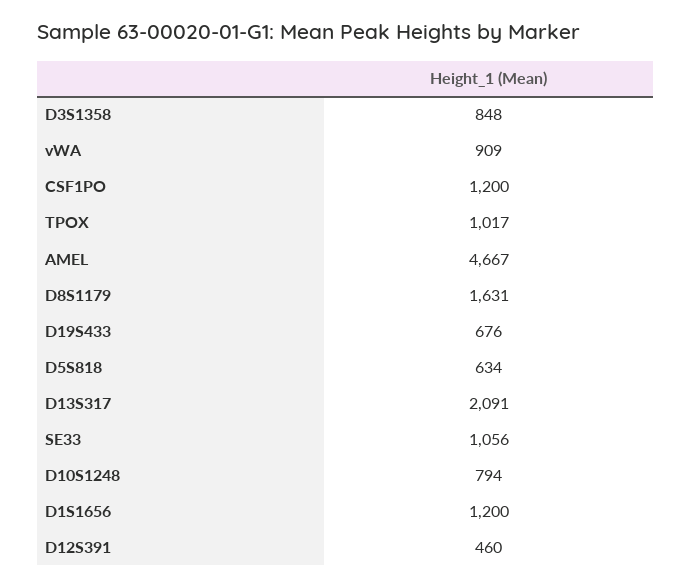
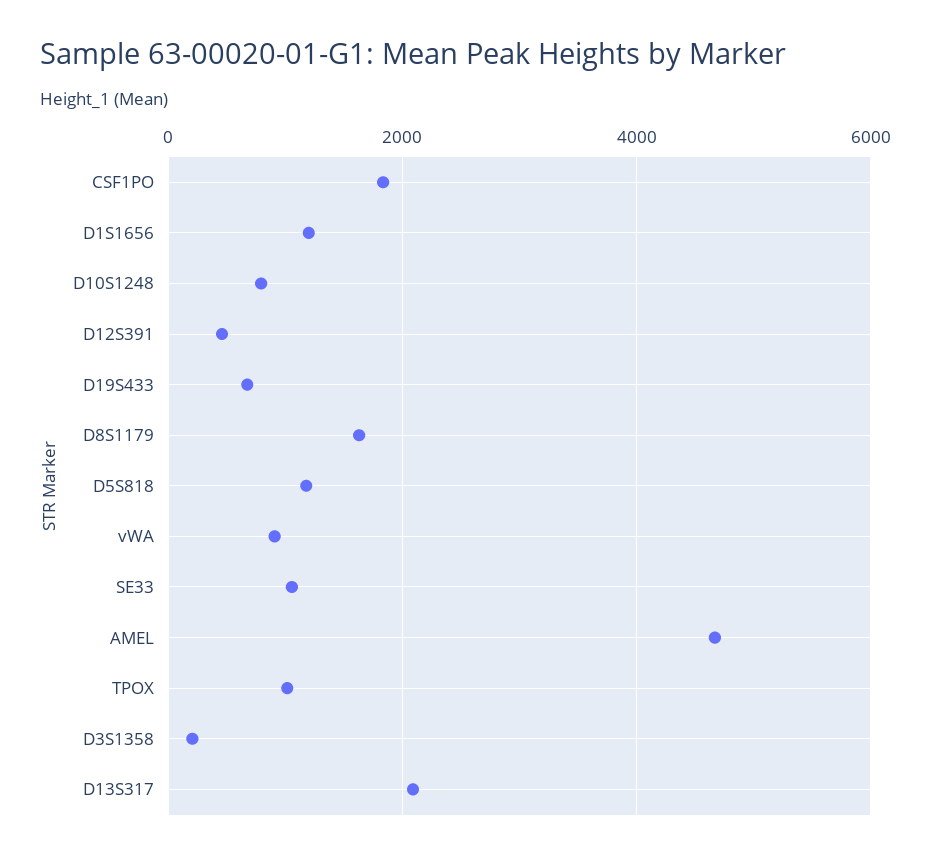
D3S1358: 848 -> 200
CSF1PO: 1200 -> 1800
D5S818: 634 -> 1200

